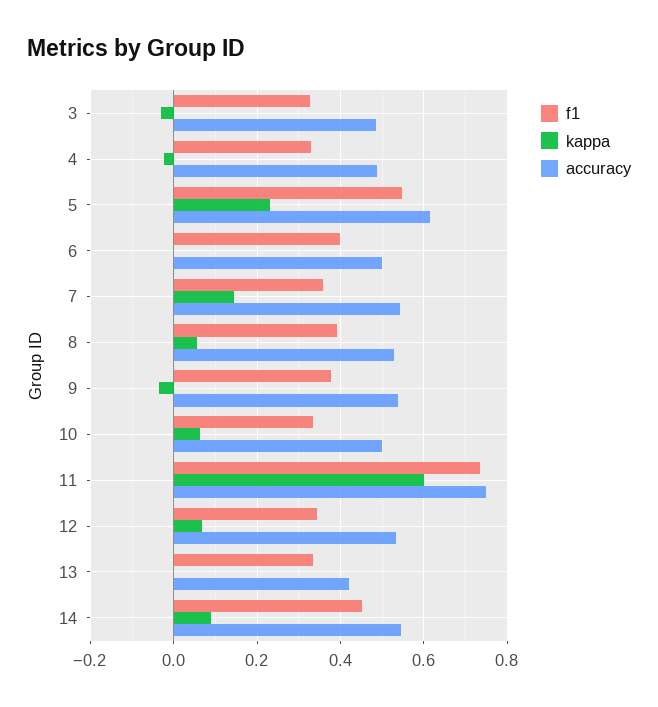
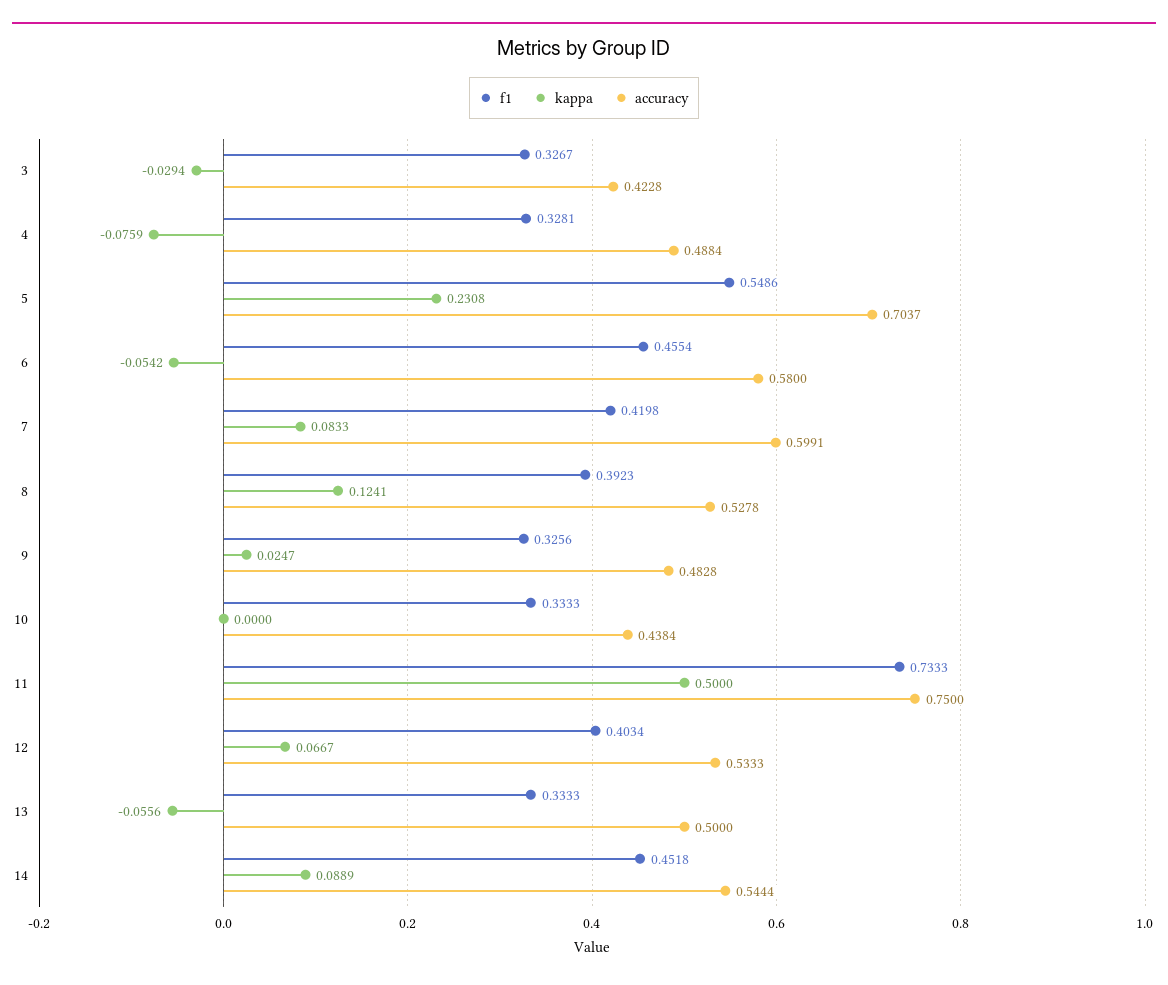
accuracy, 3: 0.48 -> 0.4228
kappa, 4: -0.02 -> -0.0759
accuracy, 5: 0.62 -> 0.7037
f1, 6: 0.4 -> 0.4554
kappa, 6: 0 -> -0.0542
accuracy, 6: 0.5 -> 0.58
f1, 7: 0.36 -> 0.4198
kappa, 7: 0.14 -> 0.0833
accuracy, 7: 0.54 -> 0.5991
kappa, 8: 0.06 -> 0.1241
f1, 9: 0.38 -> 0.3256
kappa, 9: -0.04 -> 0.0247
accuracy, 9: 0.54 -> 0.4828
kappa, 10: 0.06 -> 0
accuracy, 10: 0.5 -> 0.4384
kappa, 11: 0.6 -> 0.5
f1, 12: 0.34 -> 0.4034
kappa, 13: 0 -> -0.0556
accuracy, 13: 0.42 -> 0.5

